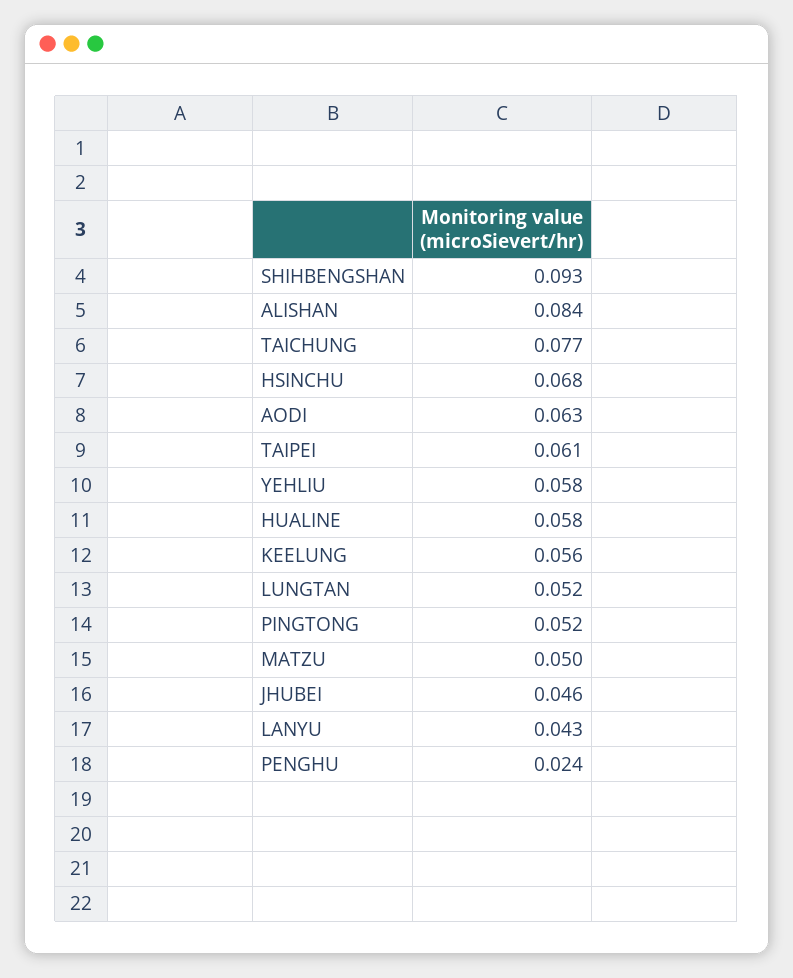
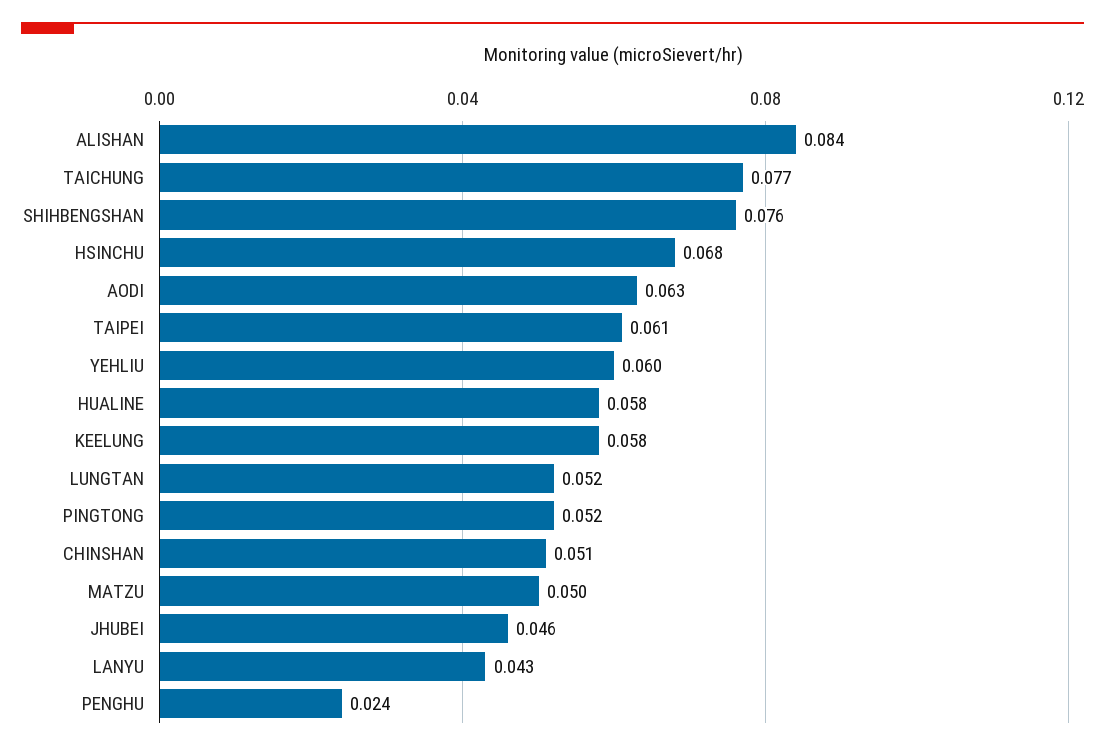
SHIHBENGSHAN: 0.093 -> 0.076
YEHLIU: 0.058 -> 0.06
KEELUNG: 0.056 -> 0.058
CHINSHAN: none -> 0.051

